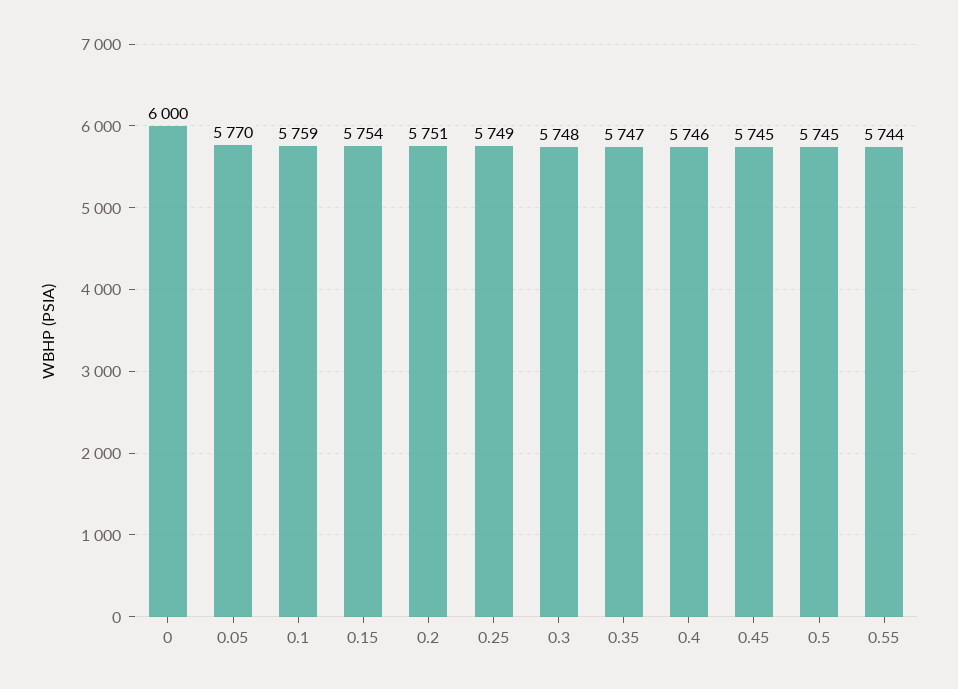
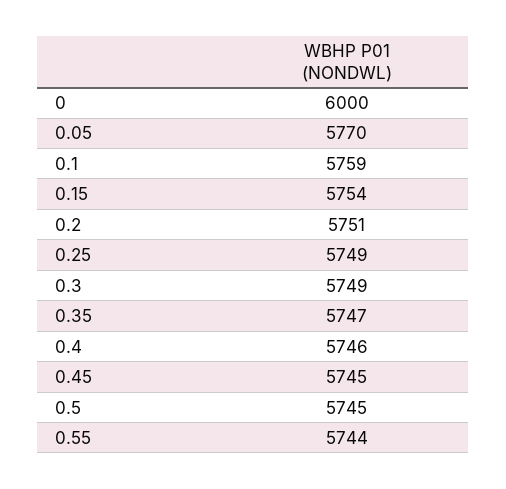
0.3: 5748 -> 5749

